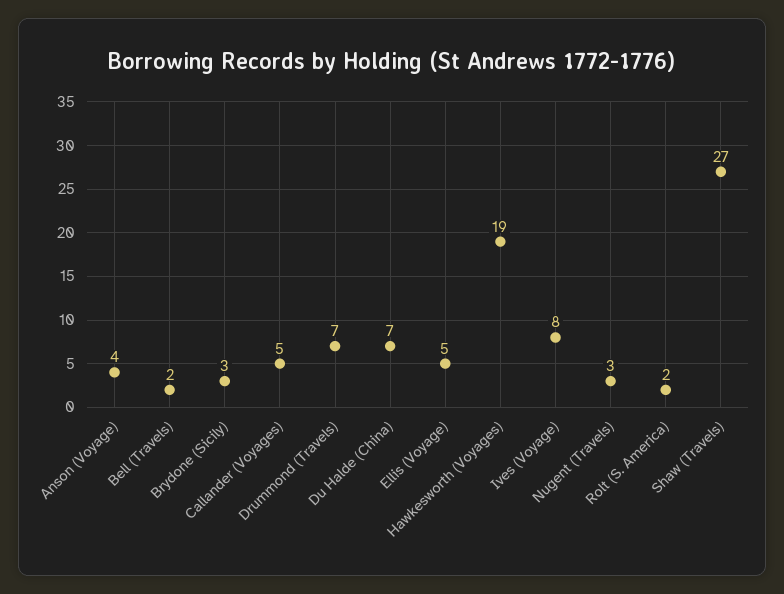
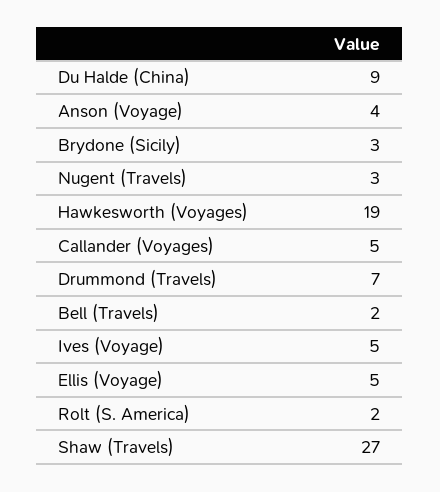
Du Halde (China): 7 -> 9
Ives (Voyage): 8 -> 5

